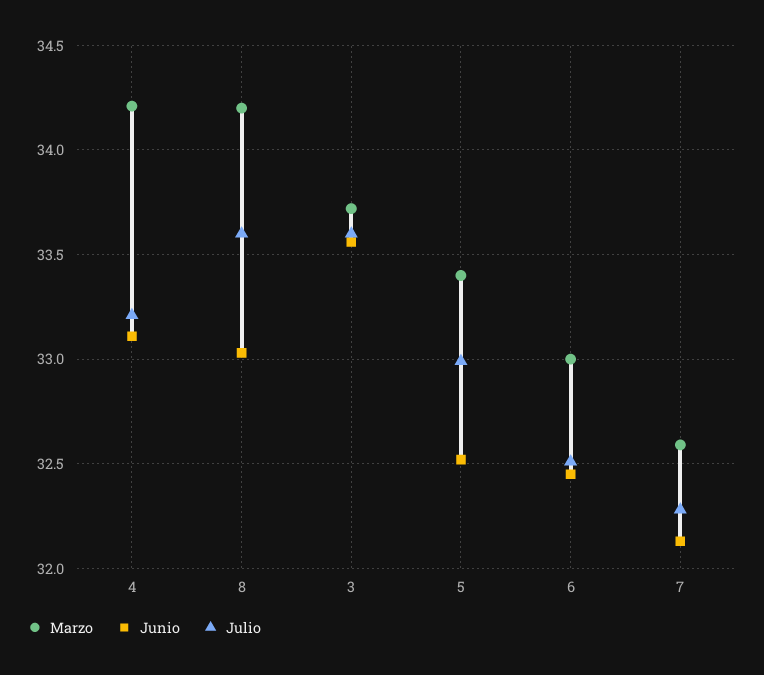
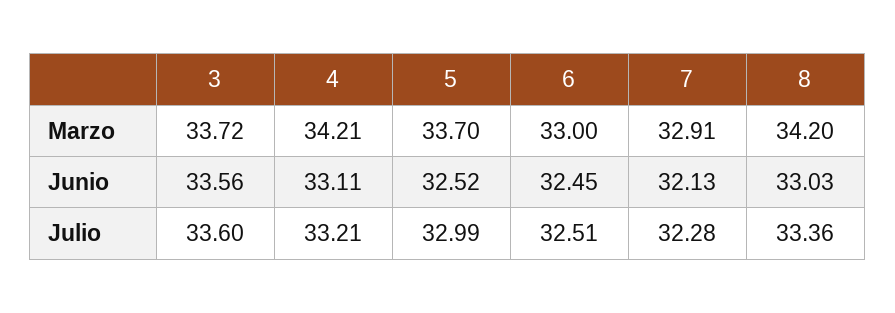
Julio, 8: 33.6 -> 33.36
Marzo, 5: 33.4 -> 33.7
Marzo, 7: 32.6 -> 32.91

